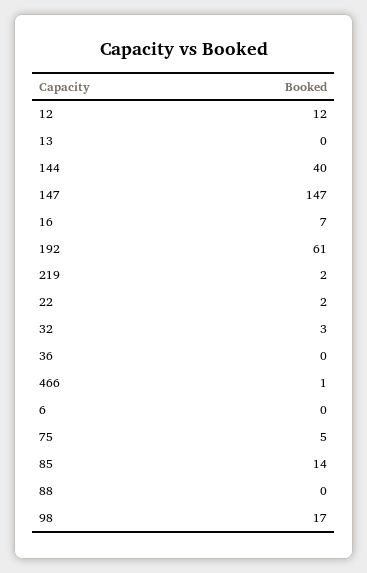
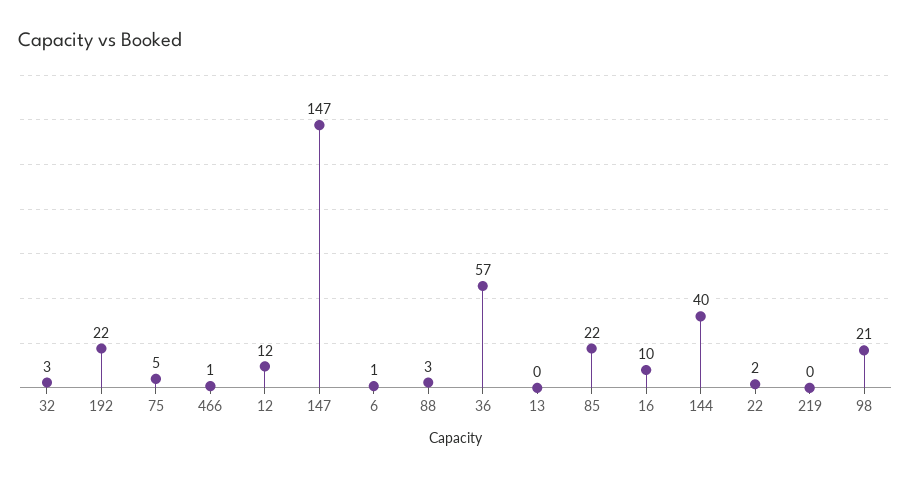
16: 7 -> 10
192: 61 -> 22
219: 2 -> 0
36: 0 -> 57
6: 0 -> 1
85: 14 -> 22
88: 0 -> 3
98: 17 -> 21

